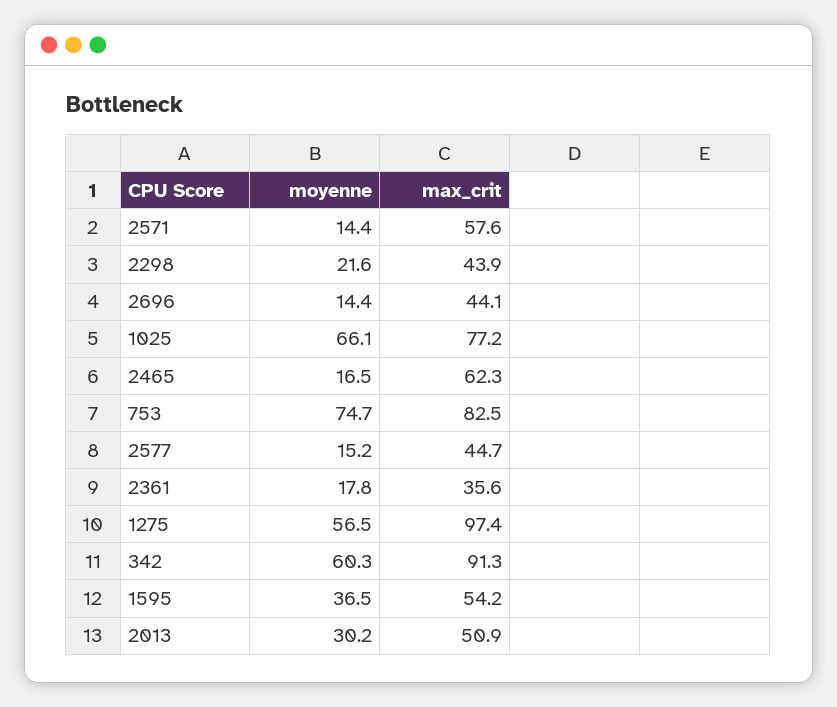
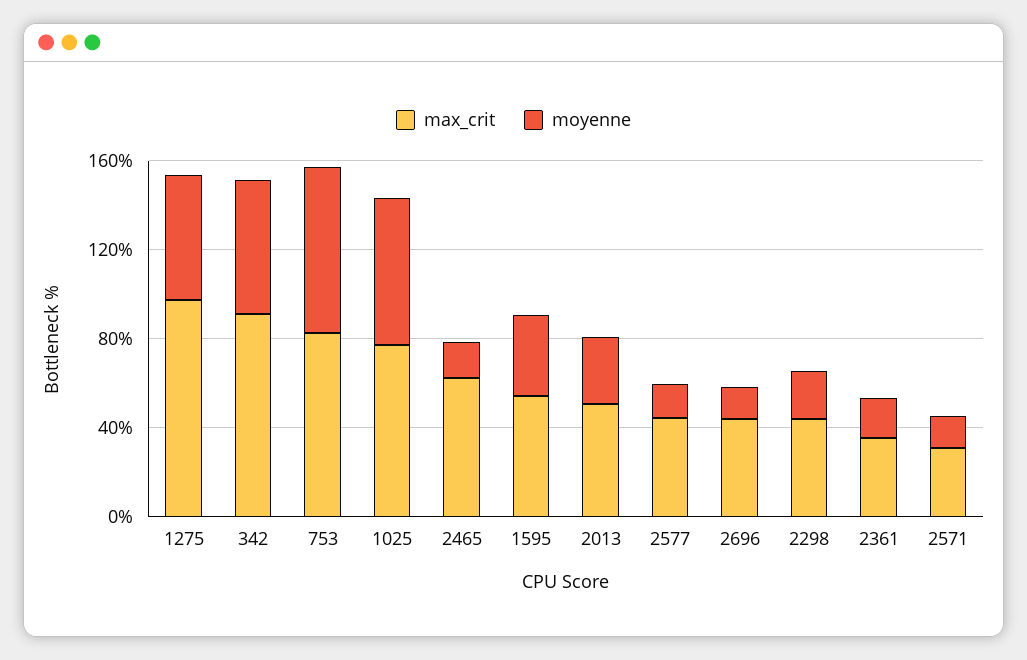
max_crit, 2571: 57.6 -> 30

